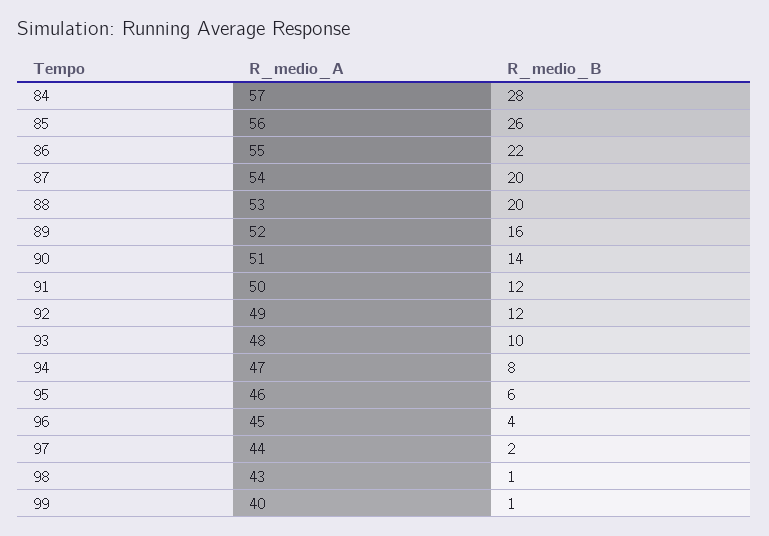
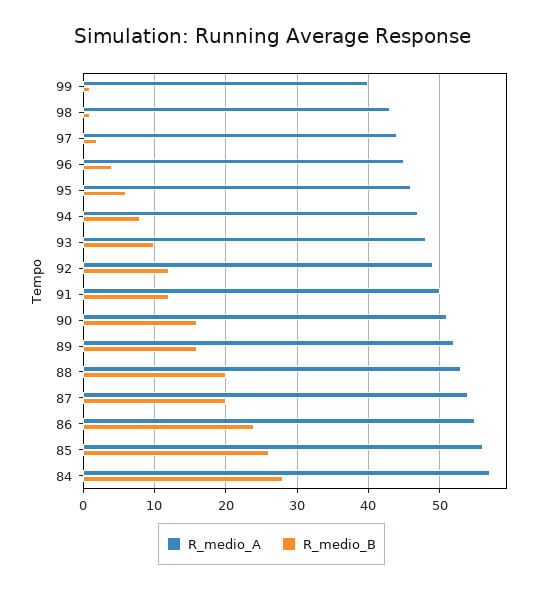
R_medio_B, 86: 22 -> 24
R_medio_B, 90: 14 -> 16

